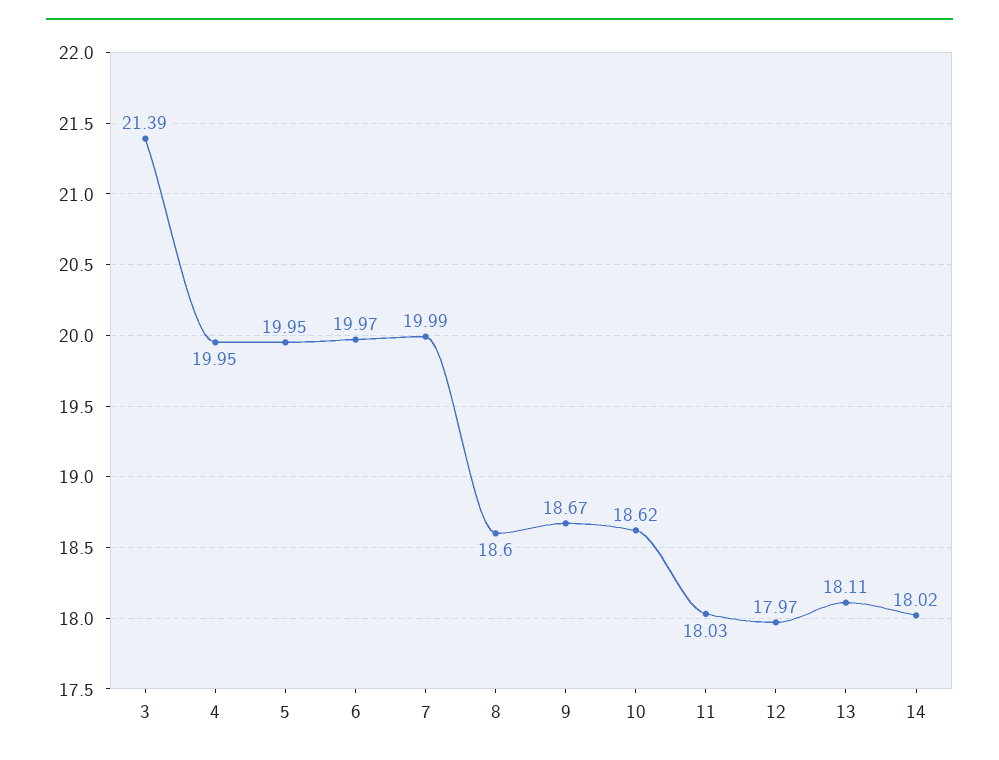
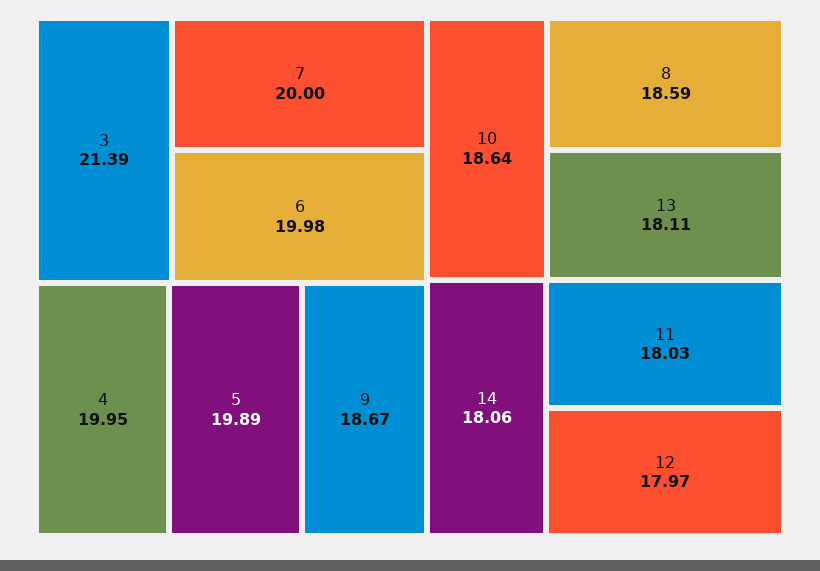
5: 19.95 -> 19.89
6: 19.97 -> 19.98
7: 19.99 -> 20
8: 18.6 -> 18.59
10: 18.62 -> 18.64
14: 18.02 -> 18.06

